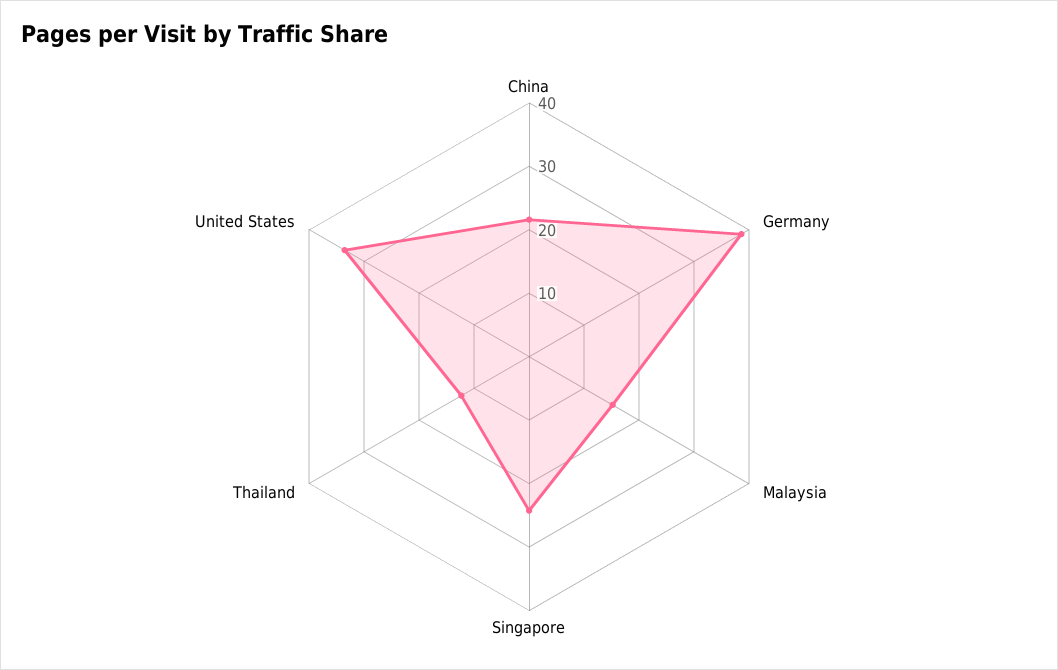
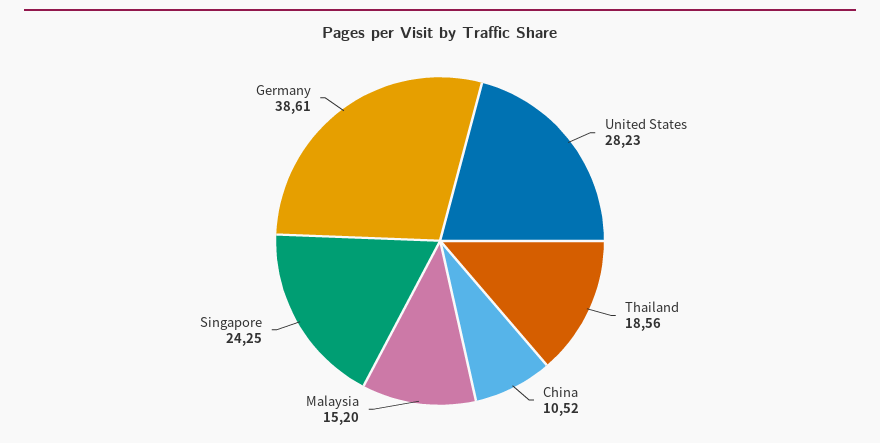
China: 22 -> 10.52
Thailand: 12 -> 18.56
United States: 34 -> 28.23

